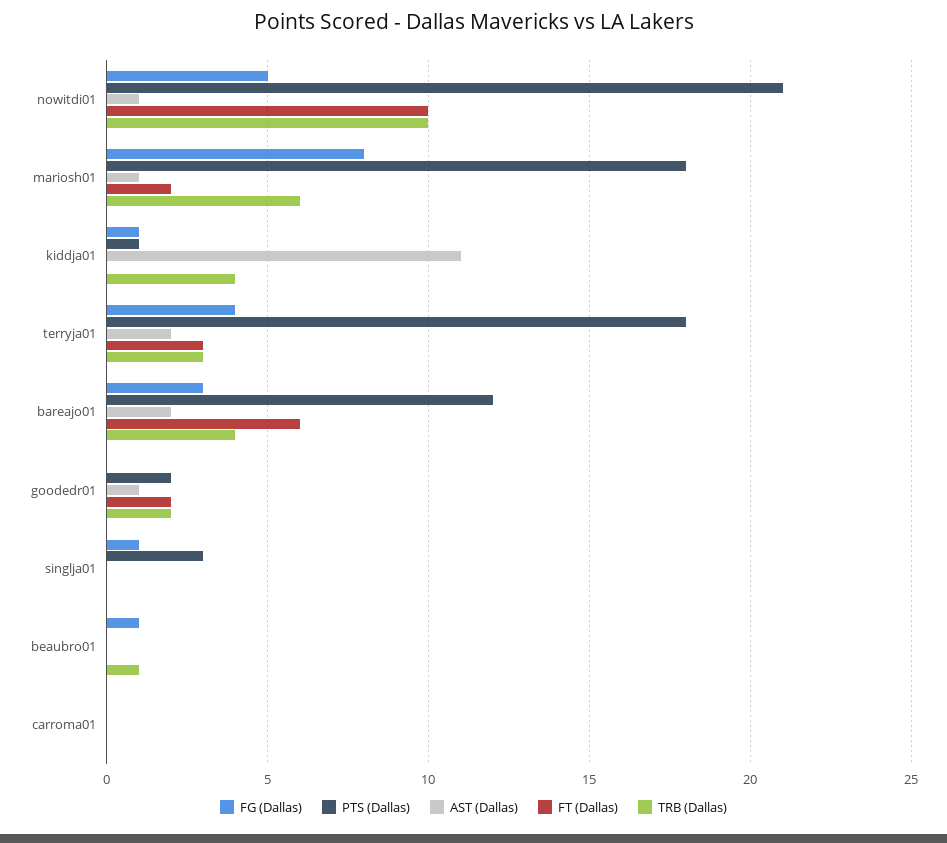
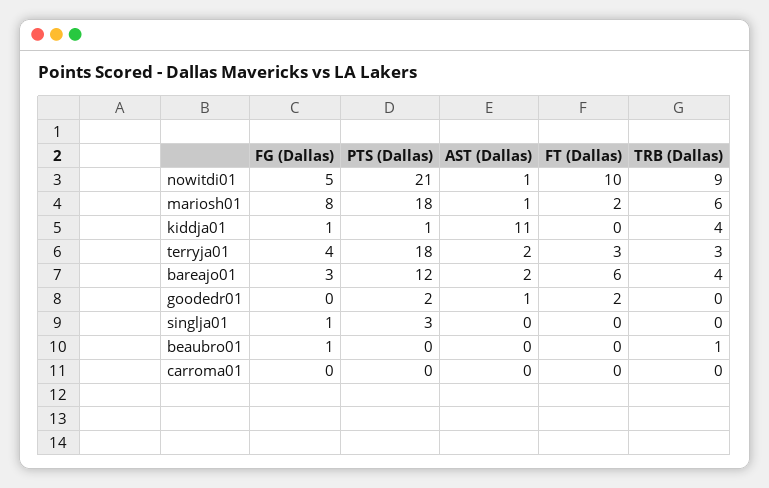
TRB (Dallas), nowitdi01: 10 -> 9
TRB (Dallas), goodedr01: 2 -> 0

